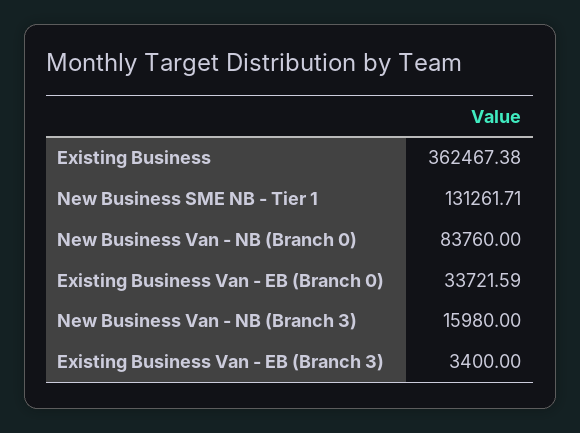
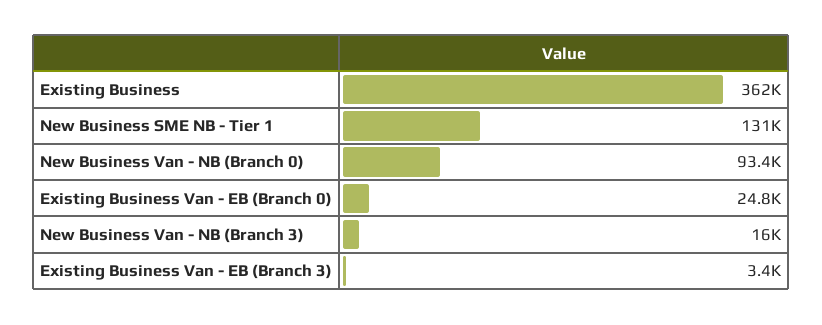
New Business Van - NB (Branch 0): 83760 -> 93400
Existing Business Van - EB (Branch 0): 33721.59 -> 24800

